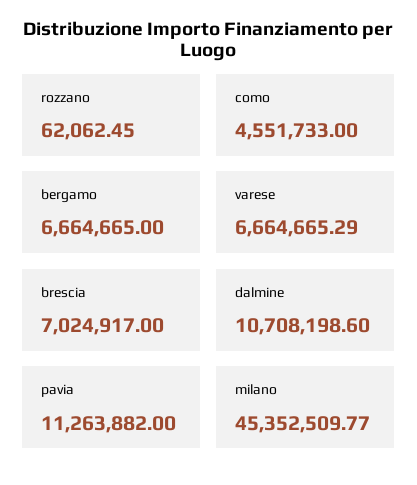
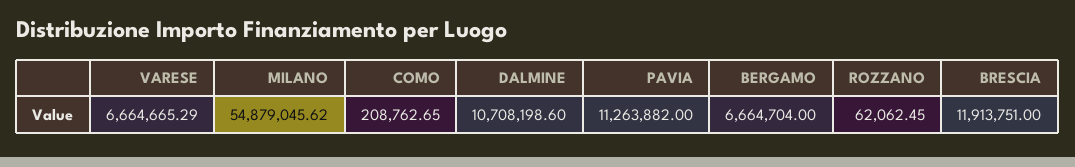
como: 4551733 -> 208762.65
bergamo: 6664665 -> 6664704
brescia: 7024917 -> 11913751
milano: 45352509.77 -> 54879045.62

